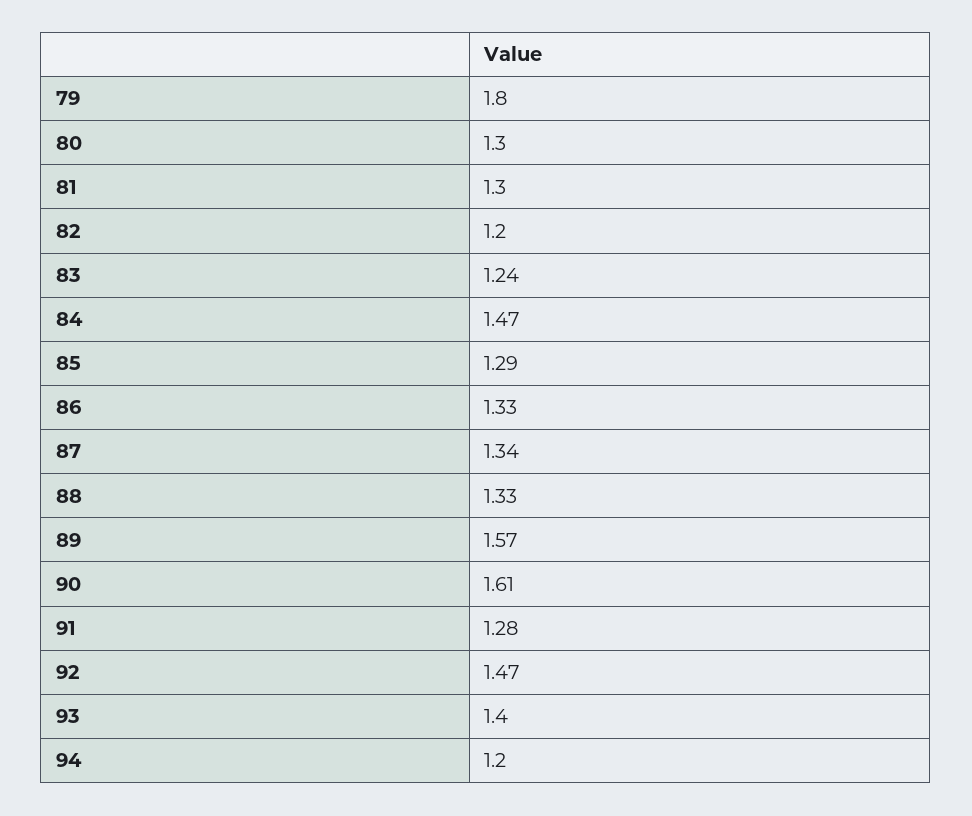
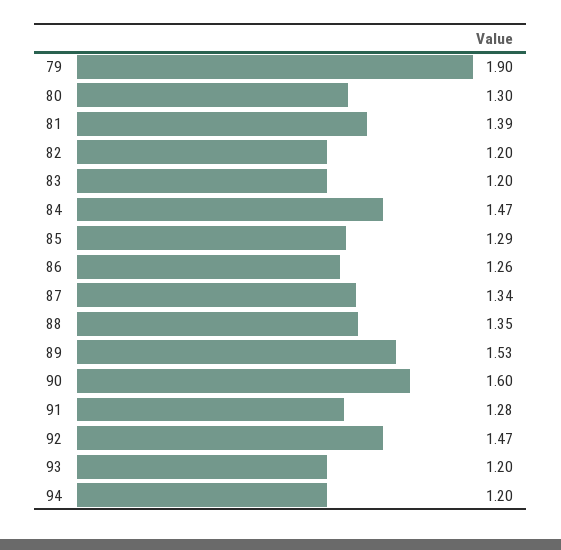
79: 1.8 -> 1.9
81: 1.3 -> 1.39
83: 1.24 -> 1.2
86: 1.33 -> 1.26
88: 1.33 -> 1.35
89: 1.57 -> 1.53
90: 1.61 -> 1.6
93: 1.4 -> 1.2

